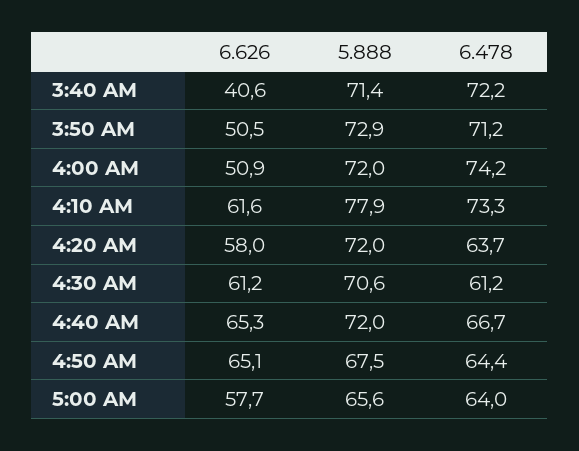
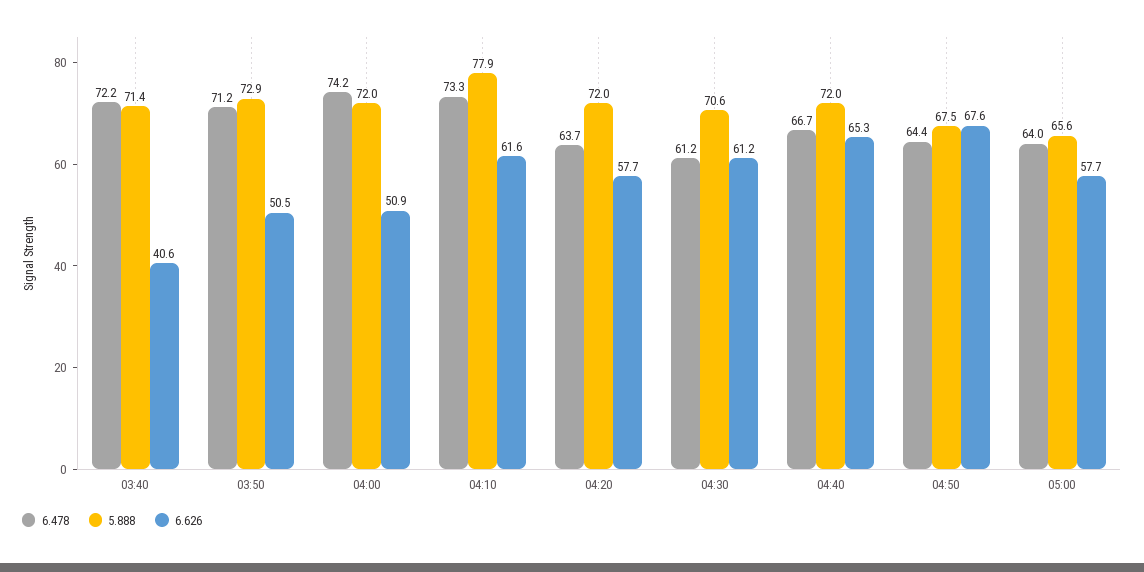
6.626, 4:20 AM: 58 -> 57.7
6.626, 4:50 AM: 65.1 -> 67.6

